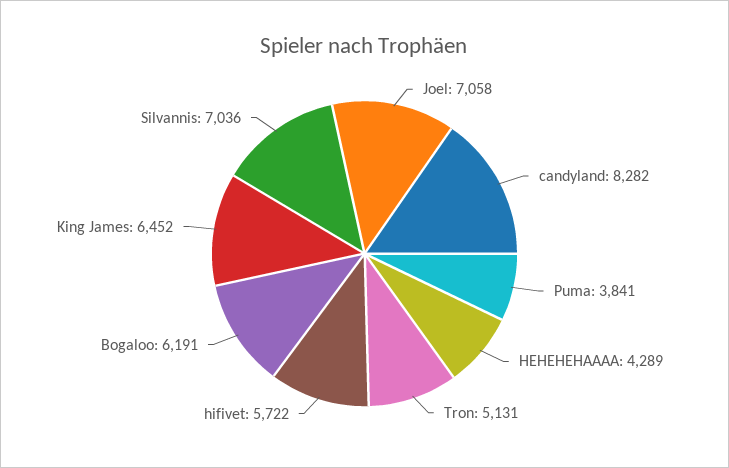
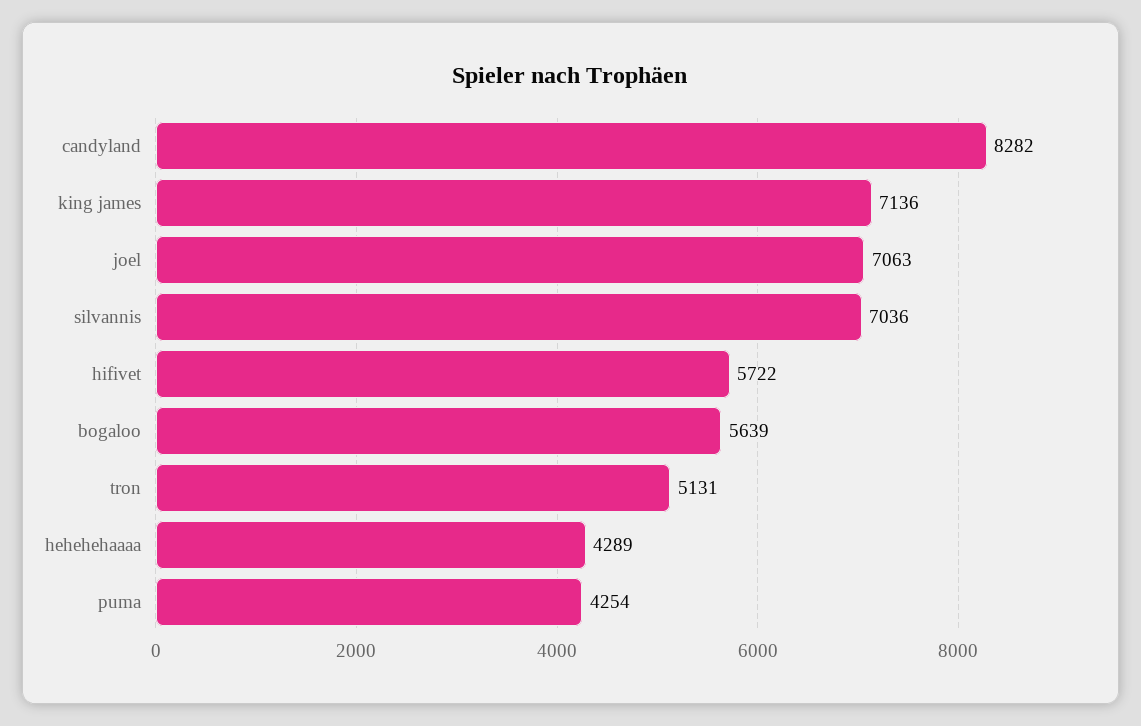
Joel: 7058 -> 7063
Puma: 3841 -> 4254
Bogaloo: 6191 -> 5639
King James: 6452 -> 7136

